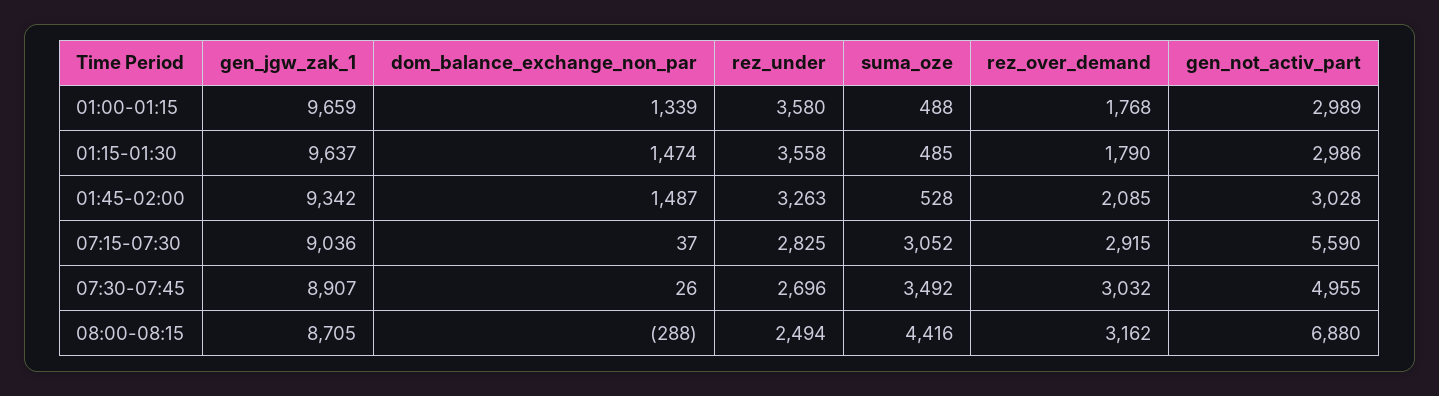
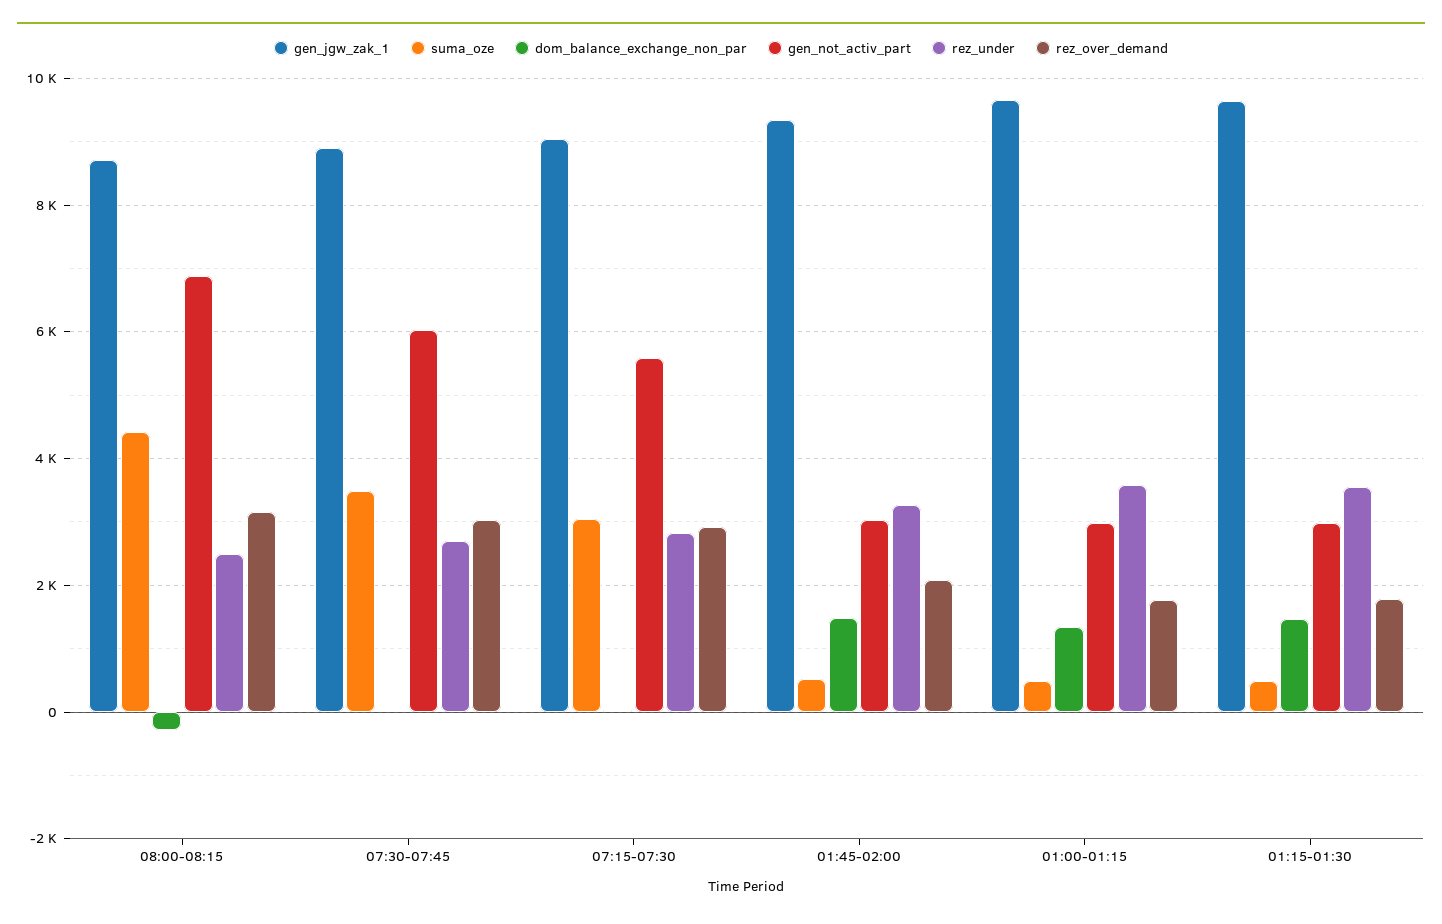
gen_not_activ_part, 07:30-07:45: 4955 -> 6000

